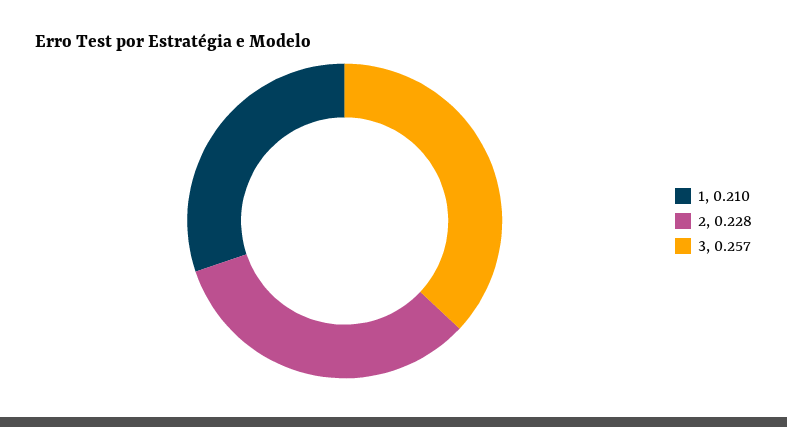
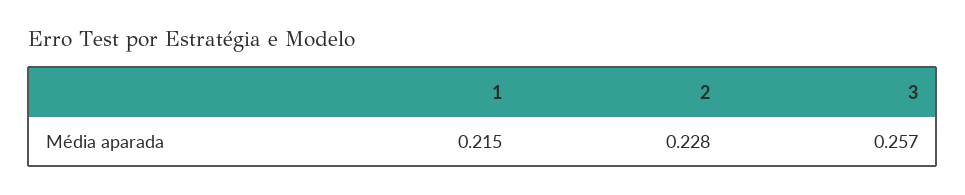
1: 0.21 -> 0.215

